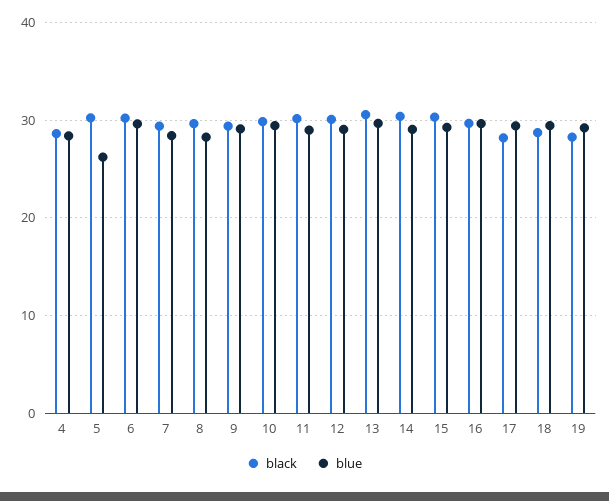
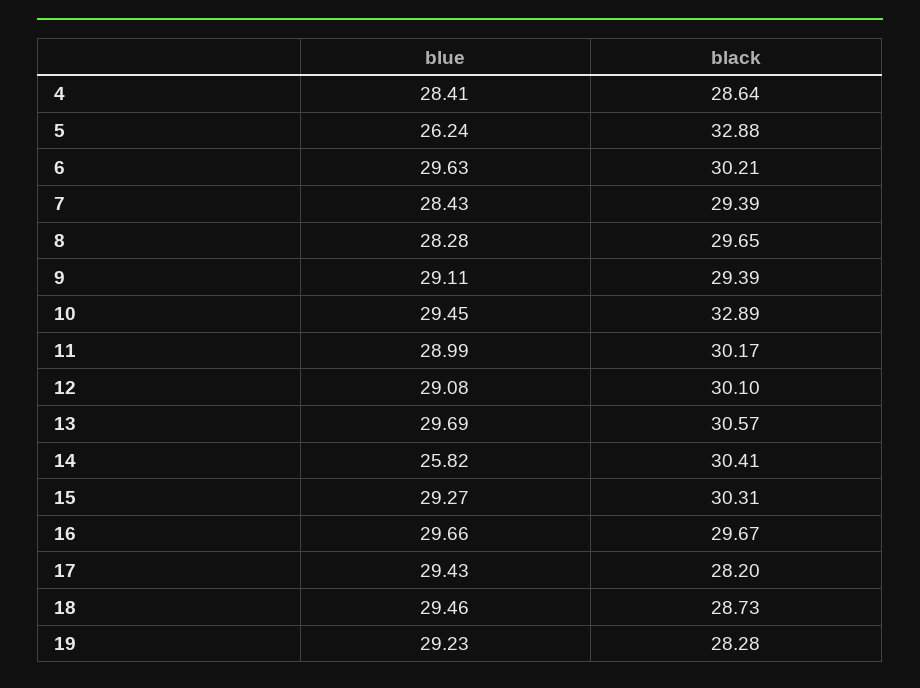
black, 5: 30 -> 32.88
black, 10: 30 -> 32.89
blue, 14: 29 -> 25.82

